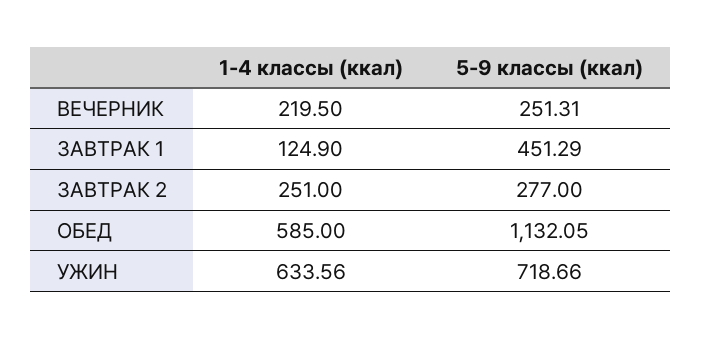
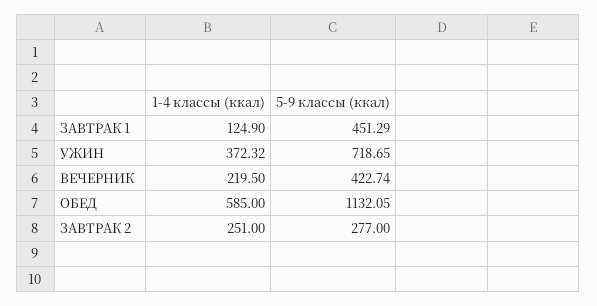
5-9 классы (ккал), ВЕЧЕРНИК: 251.31 -> 422.74
1-4 классы (ккал), УЖИН: 633.56 -> 372.32
5-9 классы (ккал), УЖИН: 718.66 -> 718.65

